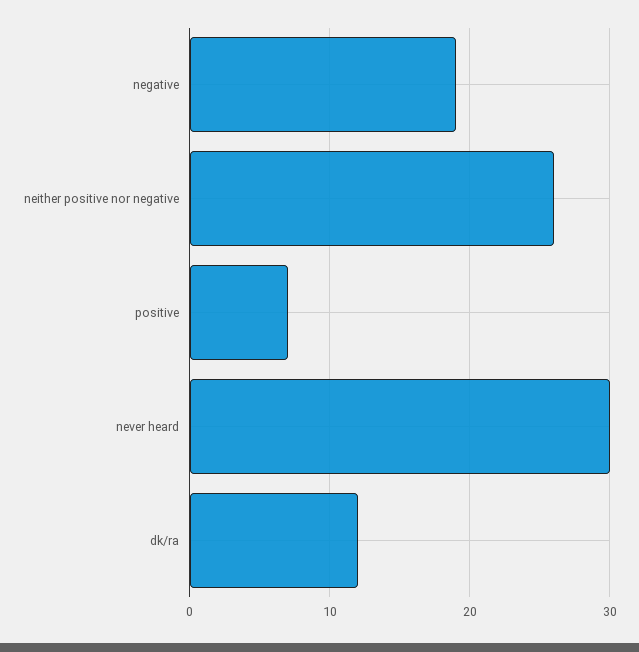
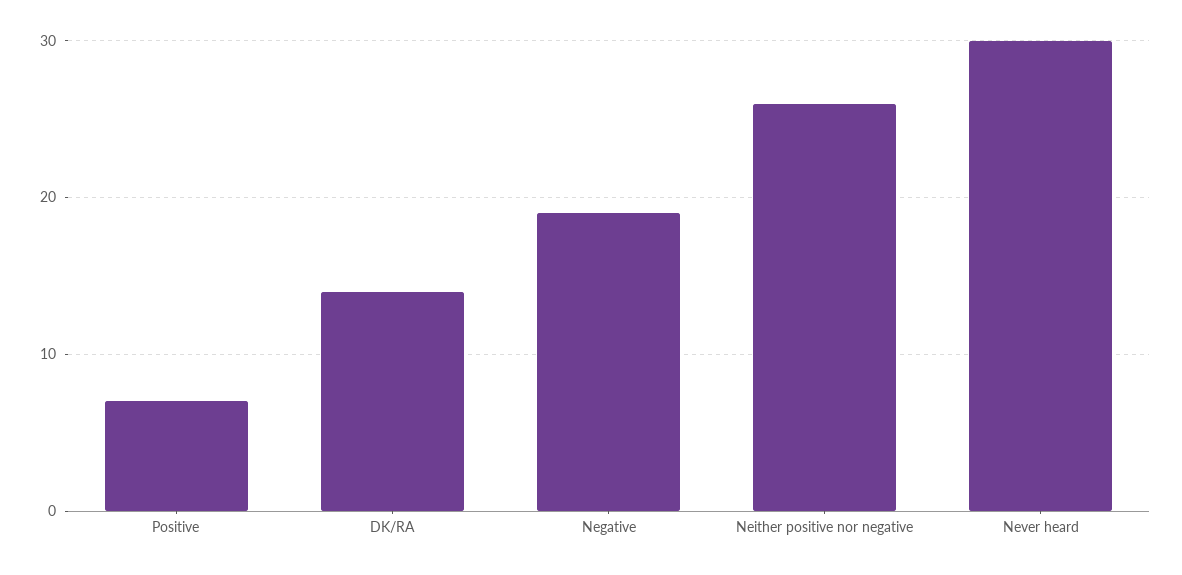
dk/ra: 12 -> 14

